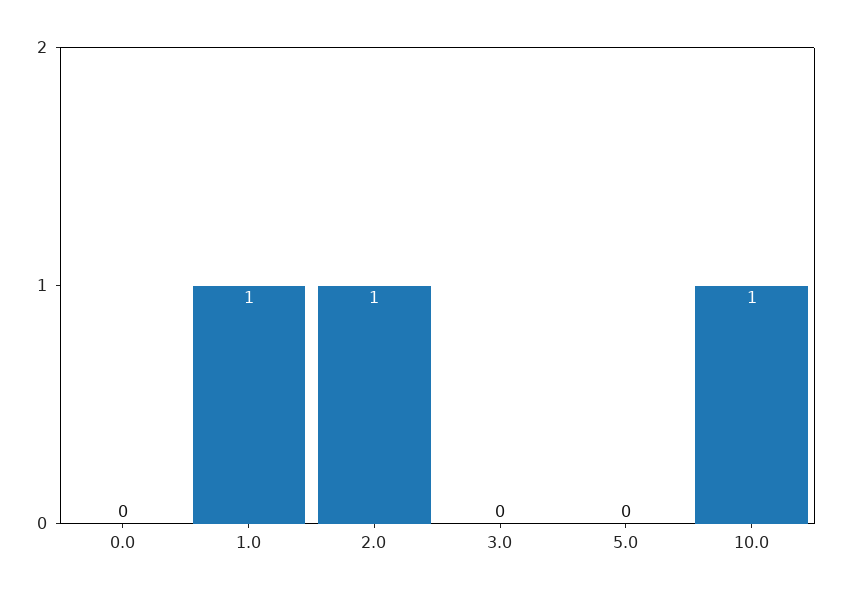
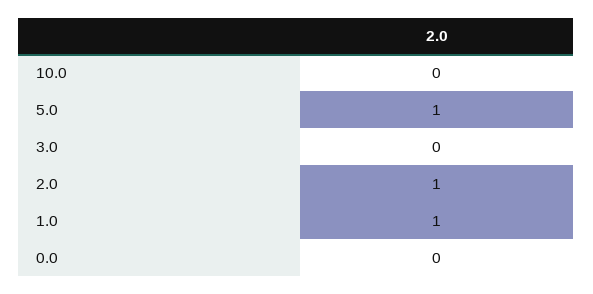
5.0: 0 -> 1
10.0: 1 -> 0

